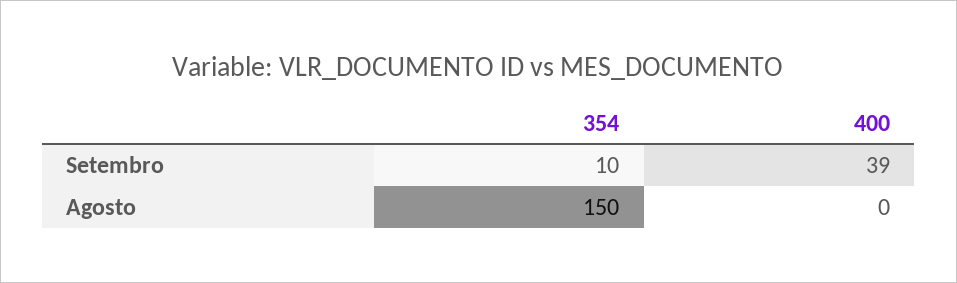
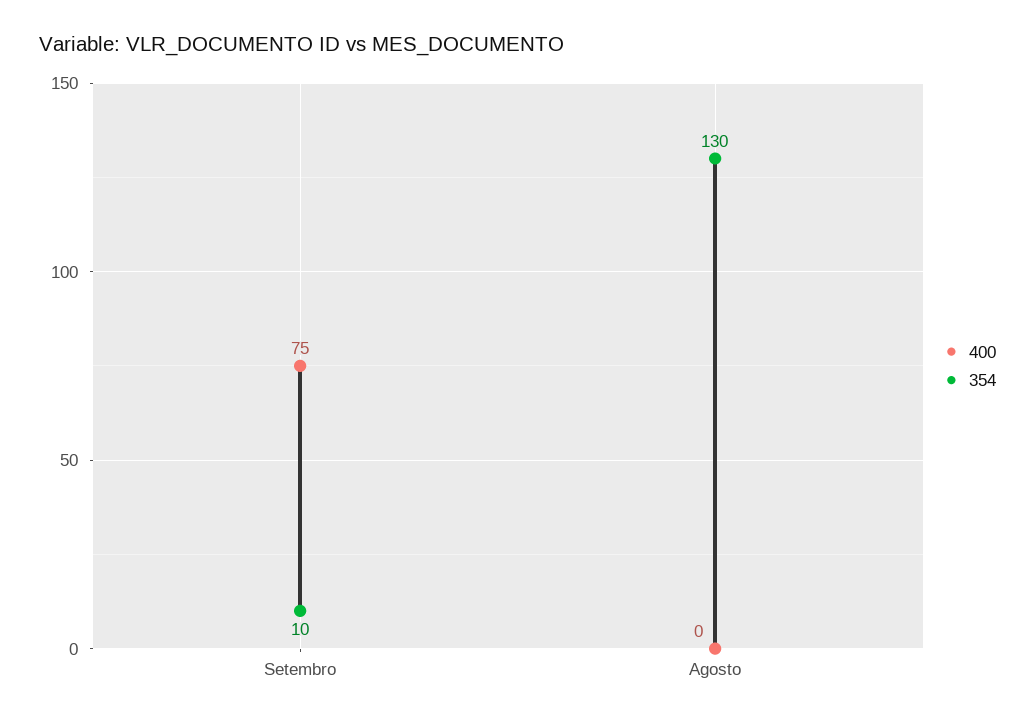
400, Setembro: 39 -> 75
354, Agosto: 150 -> 130

